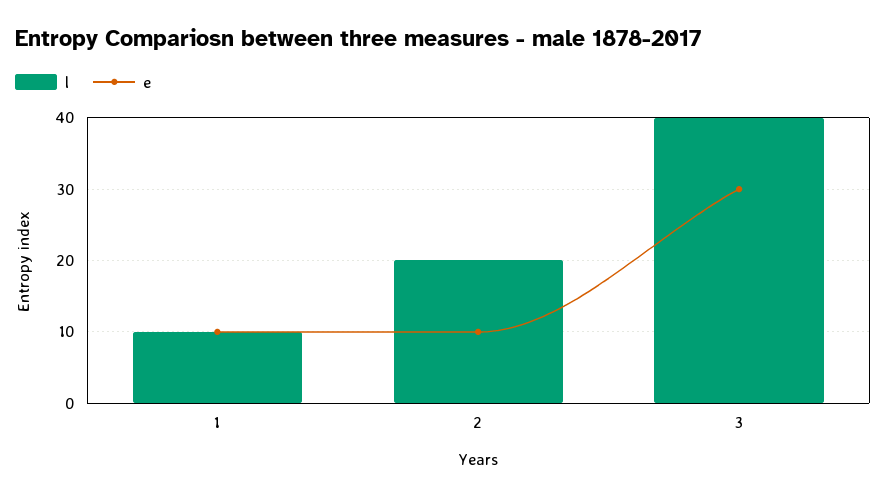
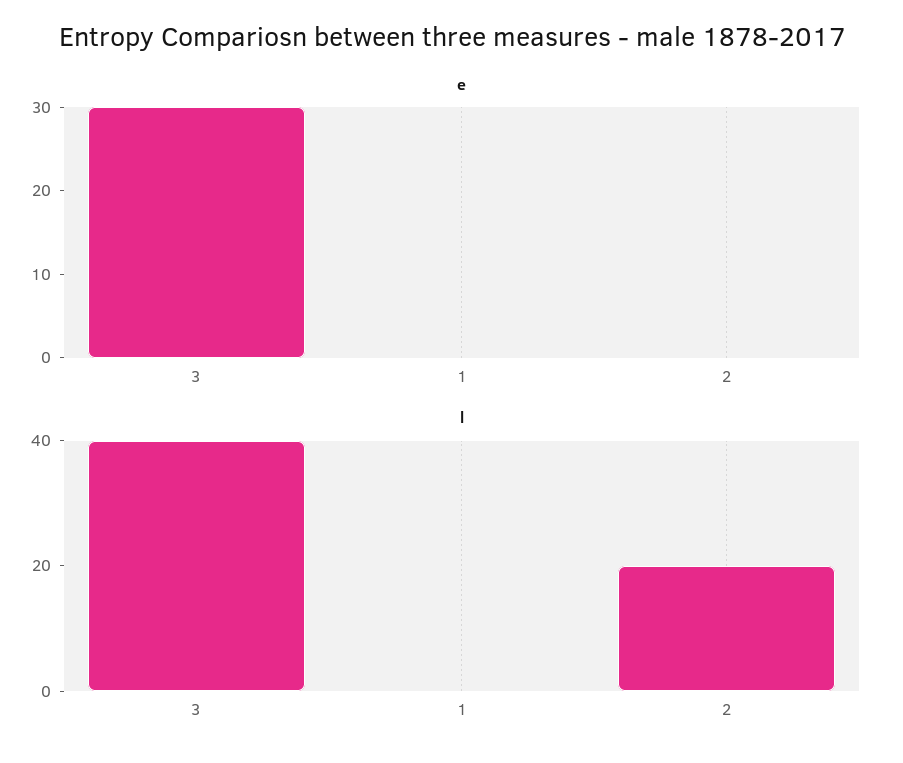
l, 1: 10 -> 0
e, 1: 10 -> 0
e, 2: 10 -> 0

